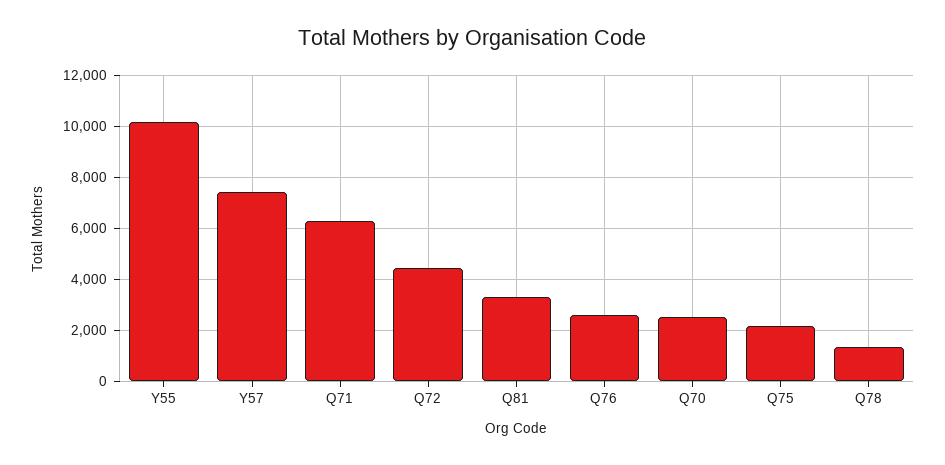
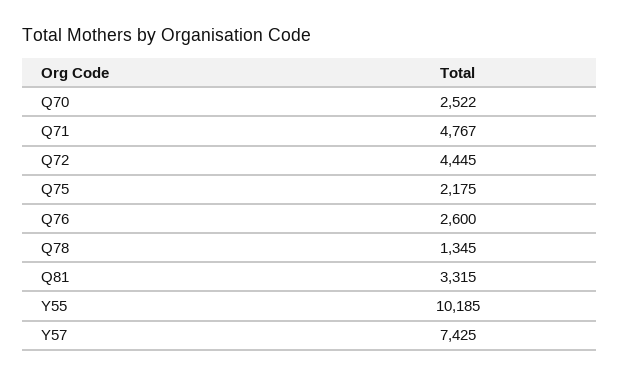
Q71: 6250 -> 4767

